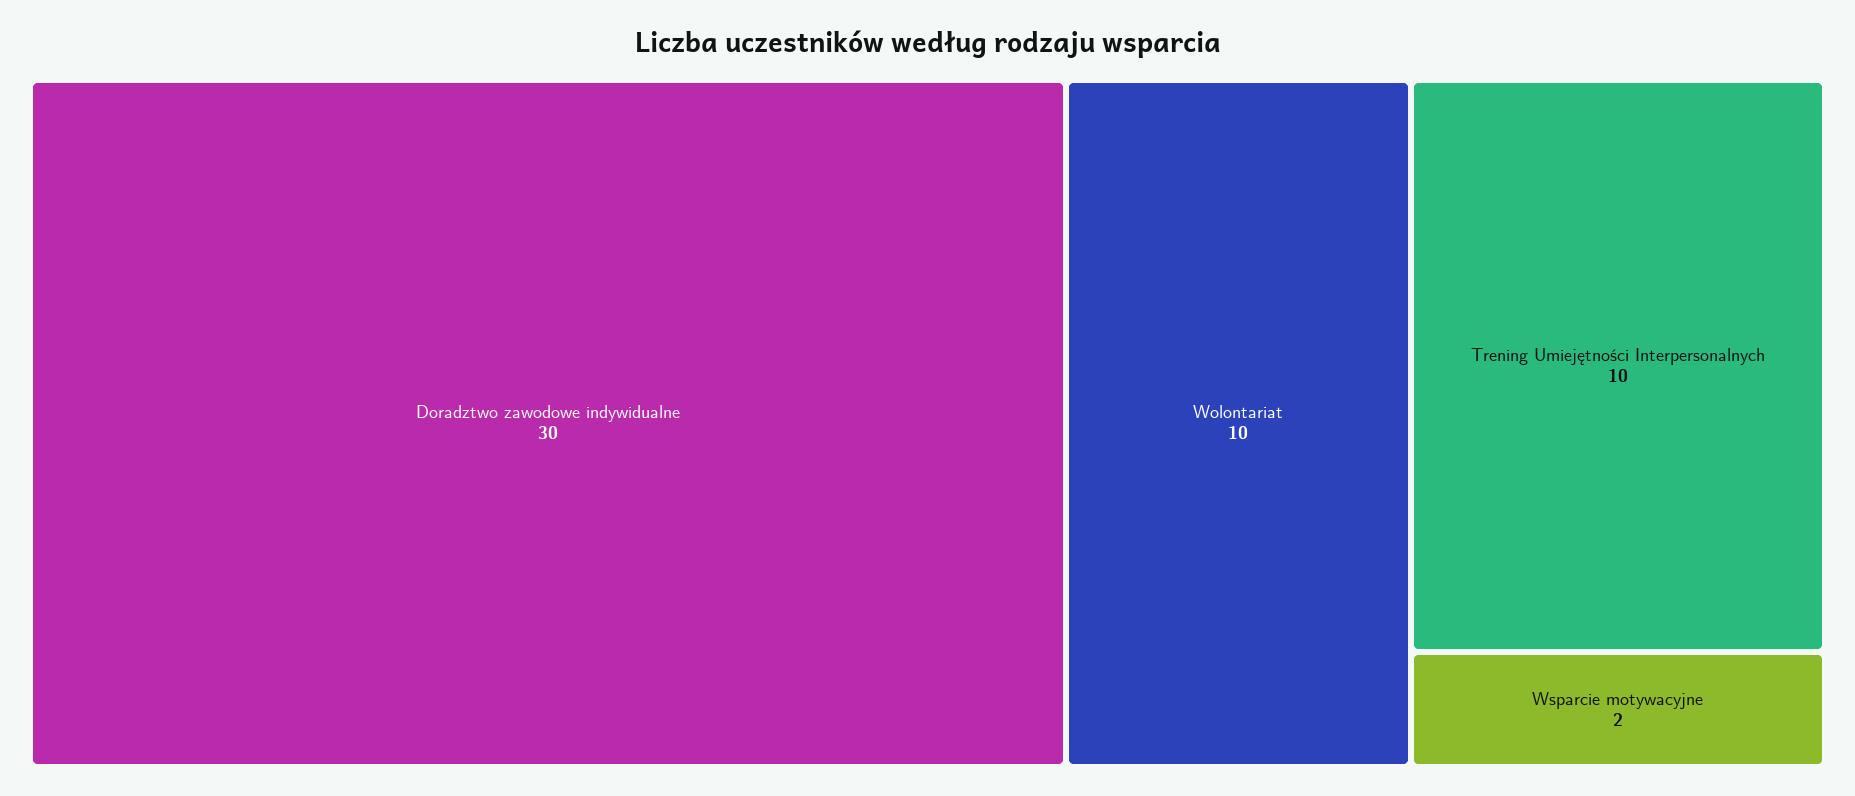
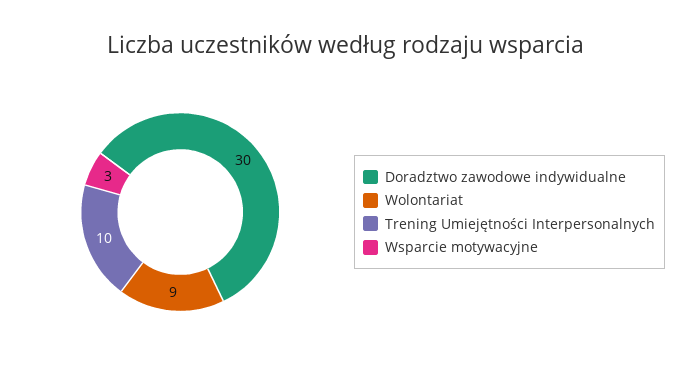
Wolontariat: 10 -> 9
Wsparcie motywacyjne: 2 -> 3

